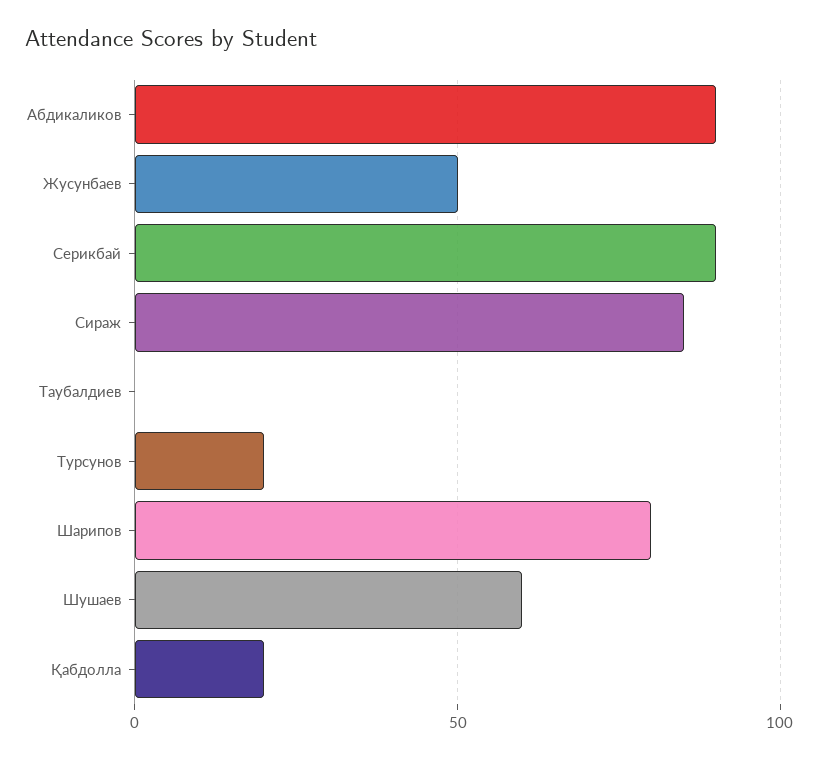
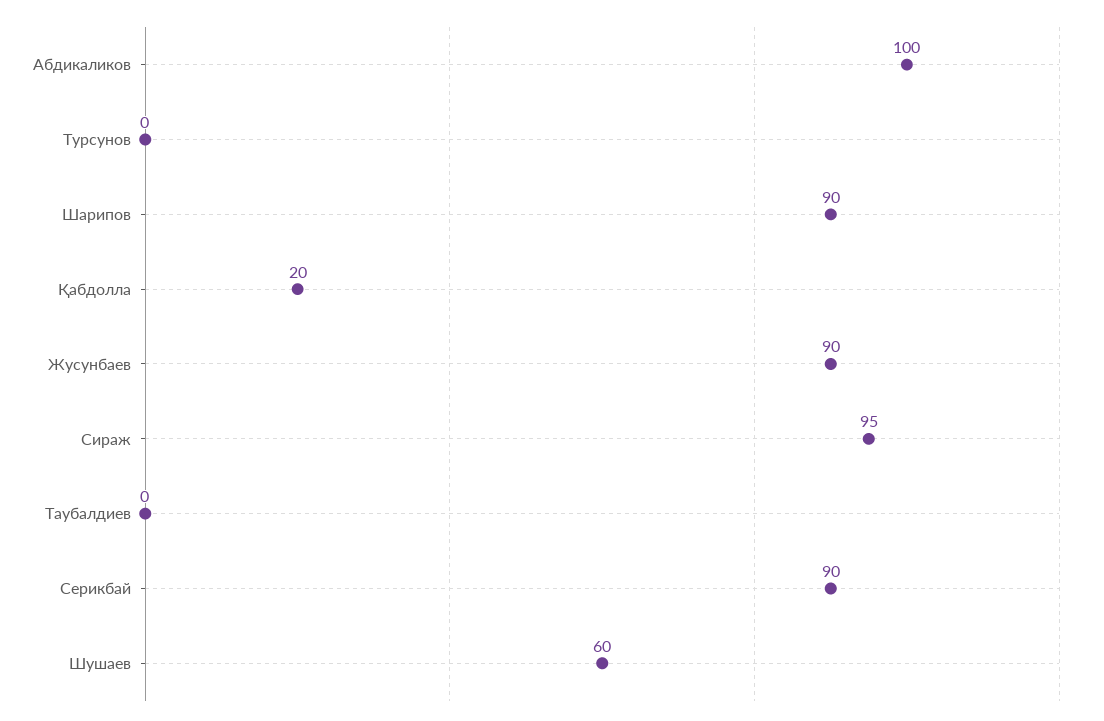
Абдикаликов: 90 -> 100
Жусунбаев: 50 -> 90
Сираж: 85 -> 95
Турсунов: 20 -> 0
Шарипов: 80 -> 90

